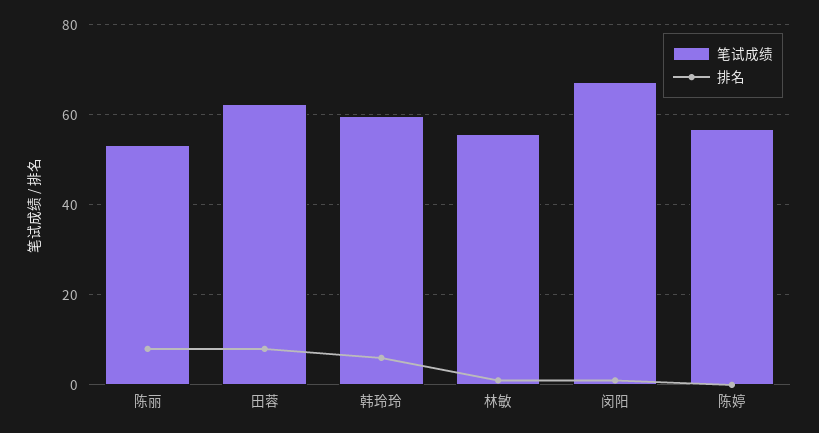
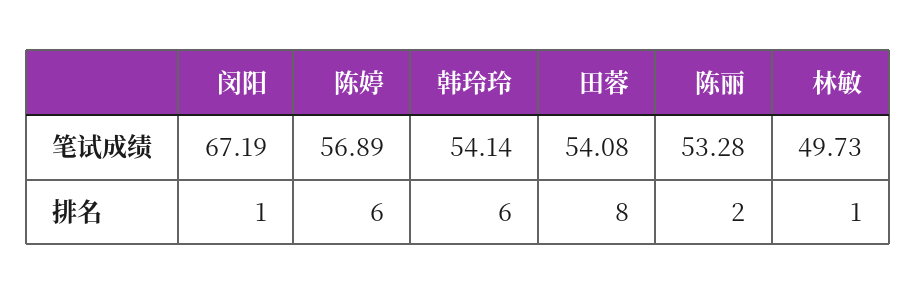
排名, 陈丽: 8 -> 2
笔试成绩, 田蓉: 62 -> 54.08
笔试成绩, 韩玲玲: 60 -> 54.14
笔试成绩, 林敏: 56 -> 49.73
排名, 陈婷: 0 -> 6

